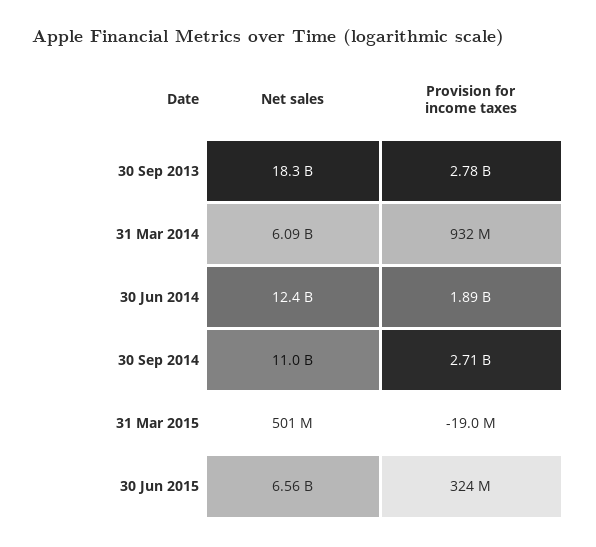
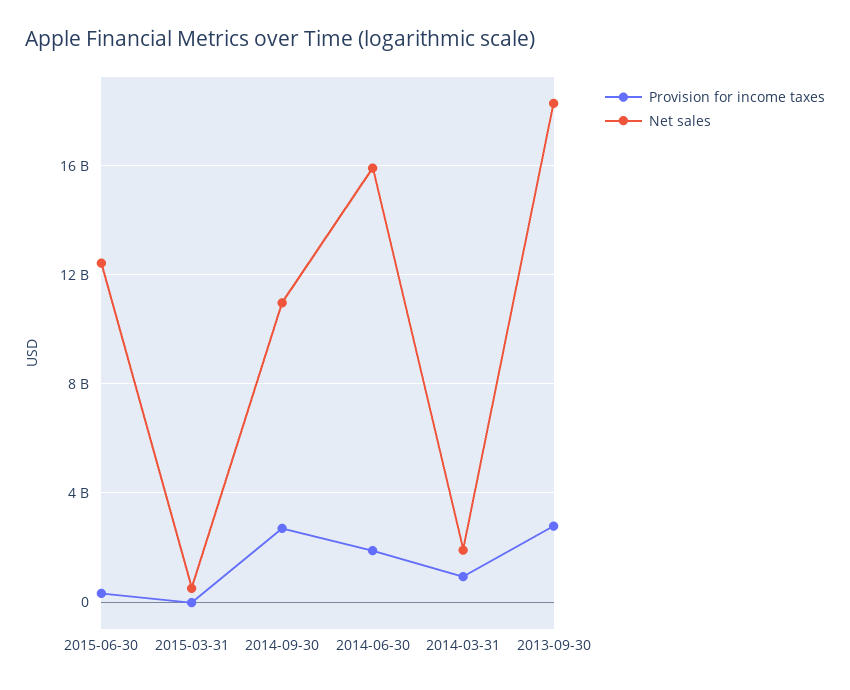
Net sales, 31 Mar 2014: 6090000000 -> 2000000000
Net sales, 30 Jun 2014: 12400000000 -> 16000000000
Net sales, 30 Jun 2015: 6560000000 -> 12500000000

